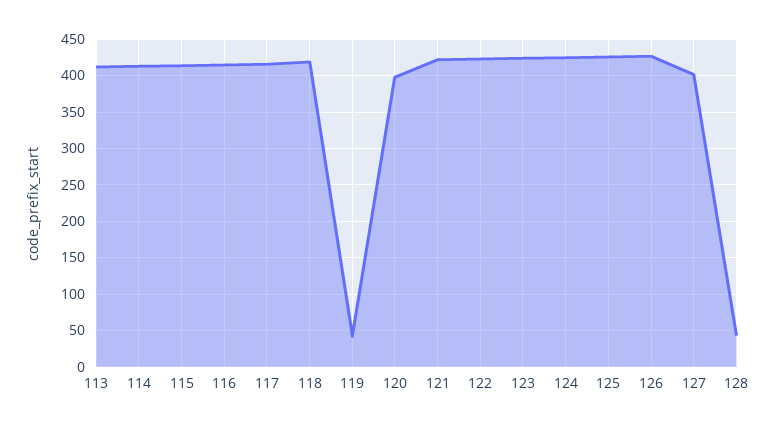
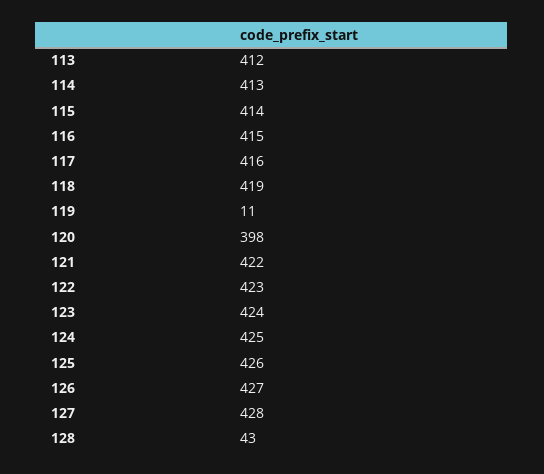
119: 40 -> 11
127: 400 -> 428

